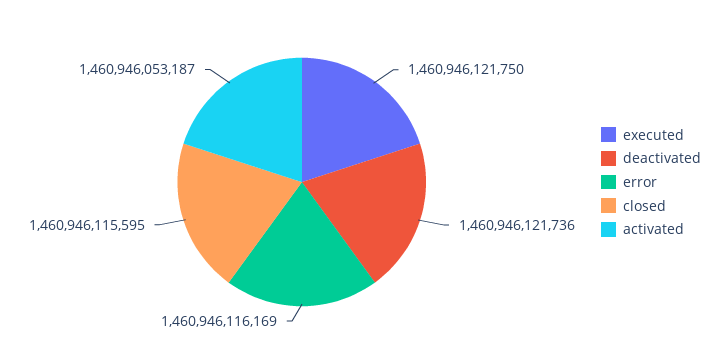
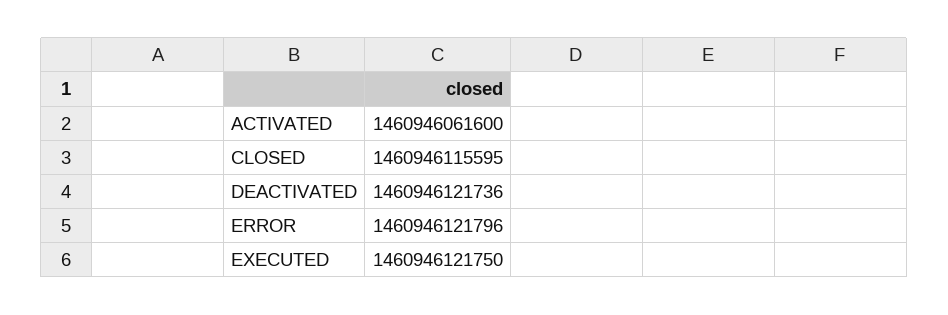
error: 1460946116169 -> 1460946121796
activated: 1460946053187 -> 1460946061600

